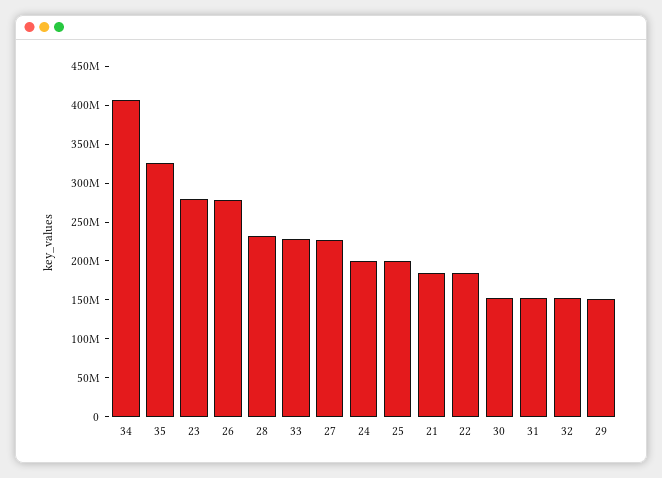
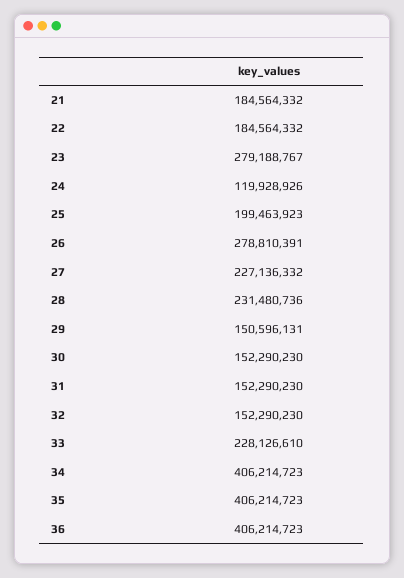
35: 325000000 -> 406214723
24: 200000000 -> 119928926
36: none -> 406214723

